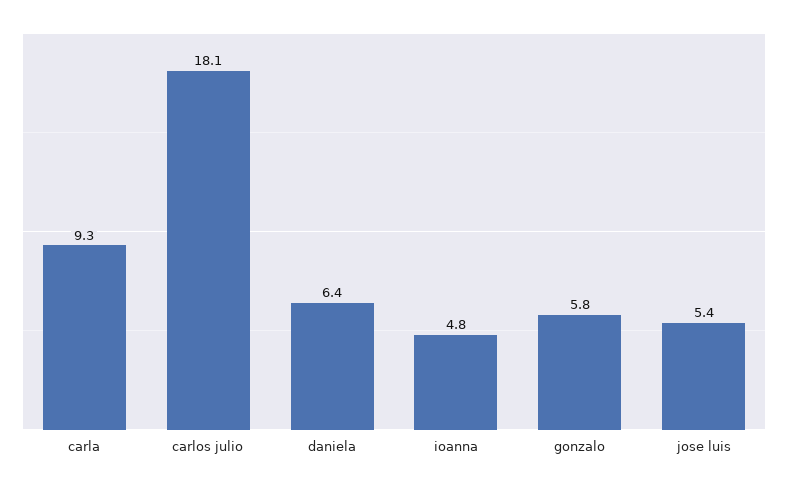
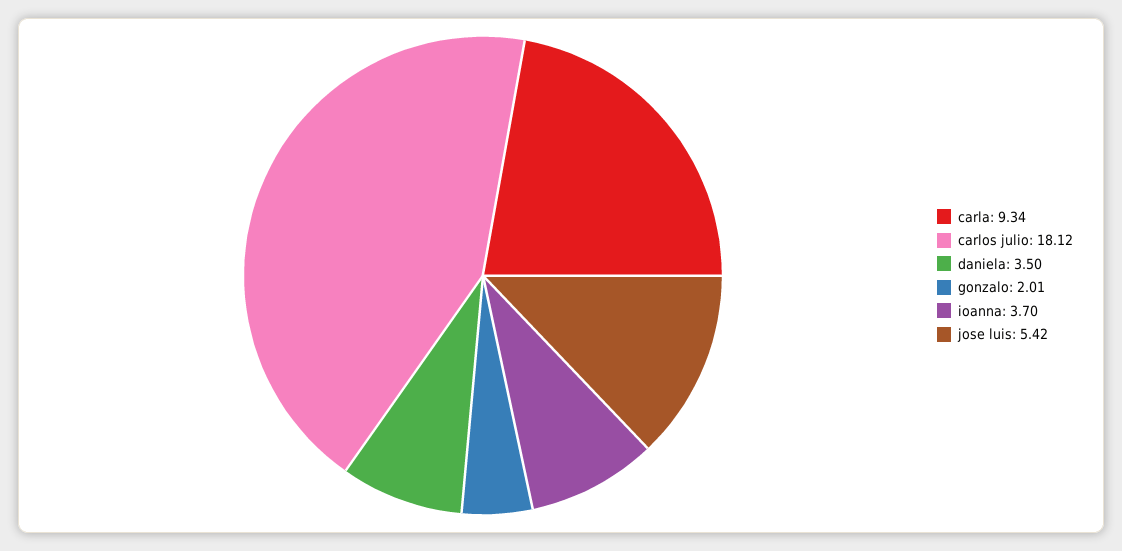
daniela: 6.4 -> 3.5
ioanna: 4.8 -> 3.7
gonzalo: 5.8 -> 2.01

